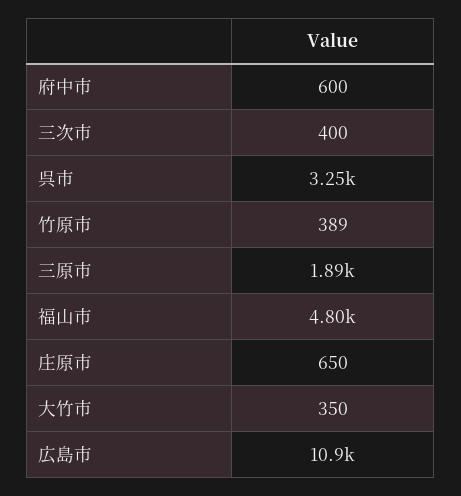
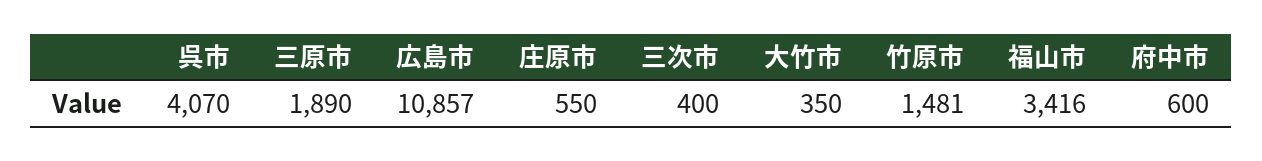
呉市: 3250 -> 4070
竹原市: 389 -> 1481
福山市: 4800 -> 3416
庄原市: 650 -> 550

